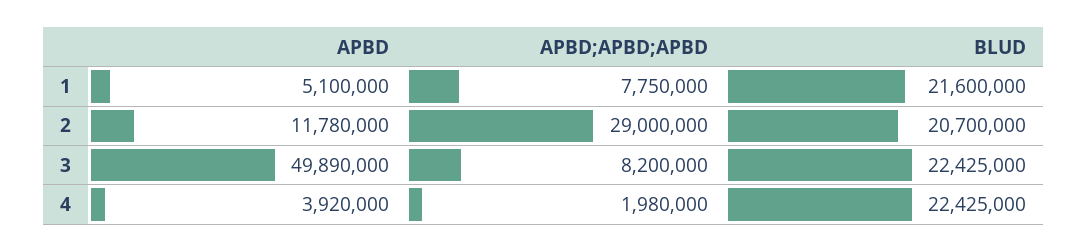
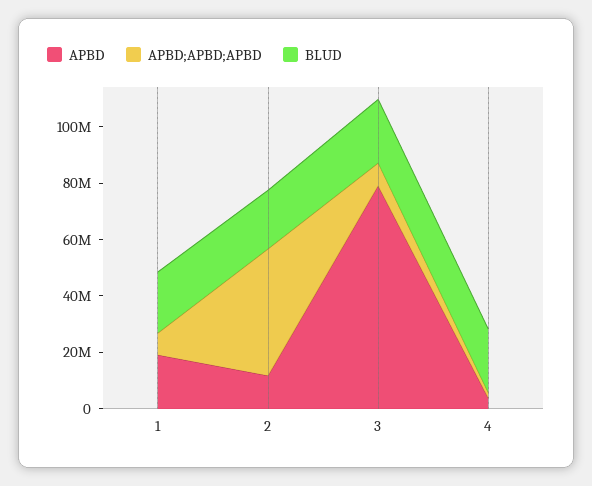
APBD, 1: 5100000 -> 20000000
APBD;APBD;APBD, 2: 29000000 -> 45000000
APBD, 3: 49890000 -> 80000000

